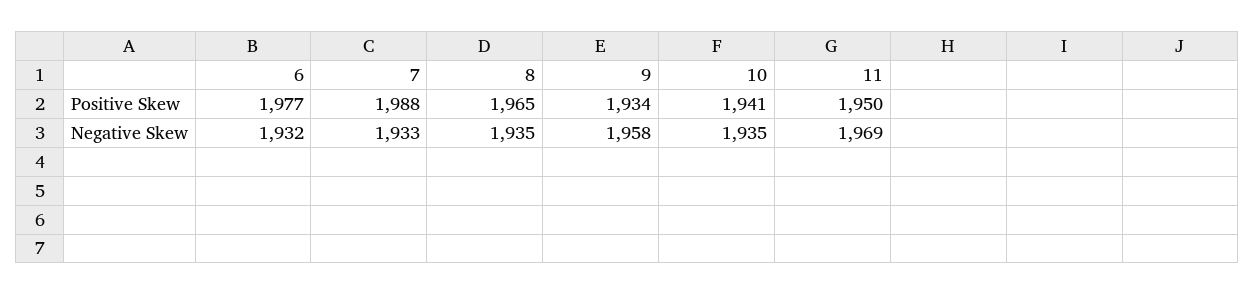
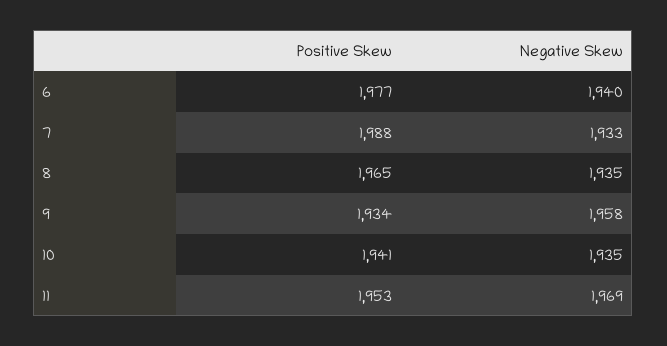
11, Positive Skew: 1950 -> 1953
6, Negative Skew: 1932 -> 1940

